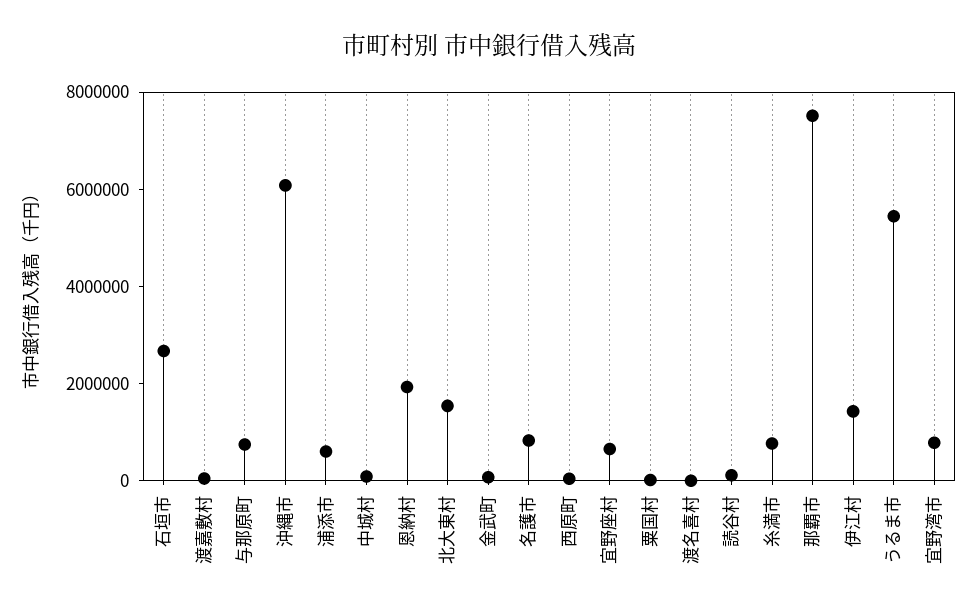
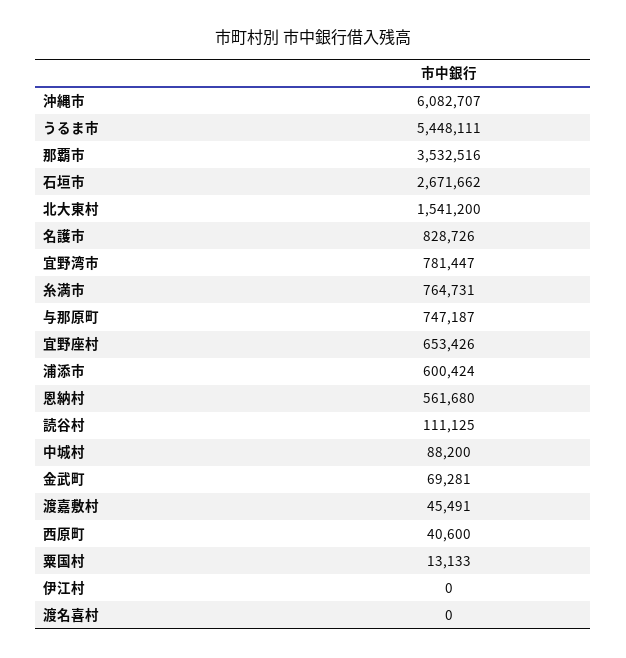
恩納村: 2000000 -> 561680
那覇市: 7500000 -> 3532516
伊江村: 1500000 -> 0

